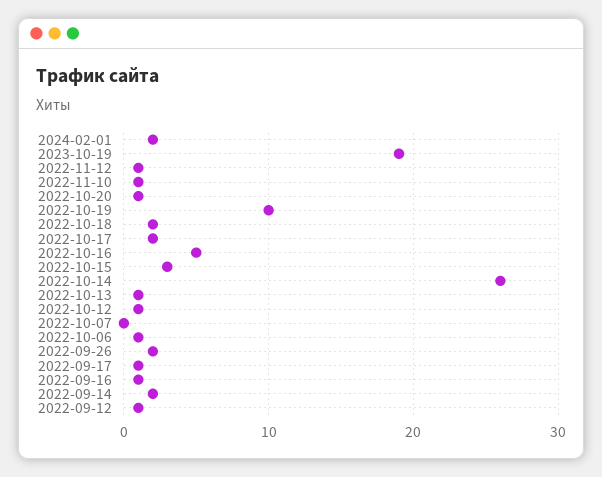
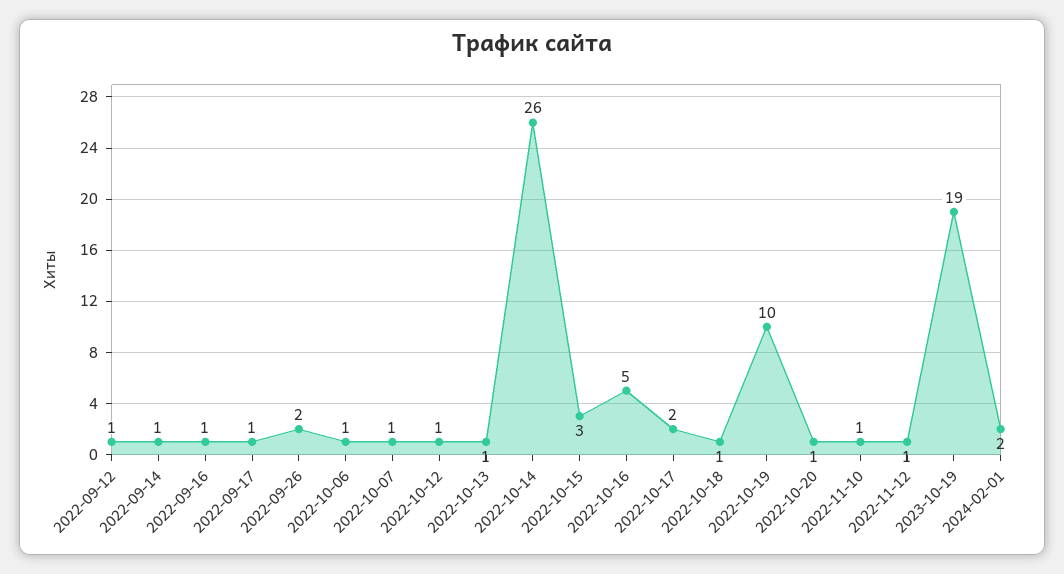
2022-10-18: 2 -> 1
2022-10-07: 0 -> 1
2022-09-14: 2 -> 1

